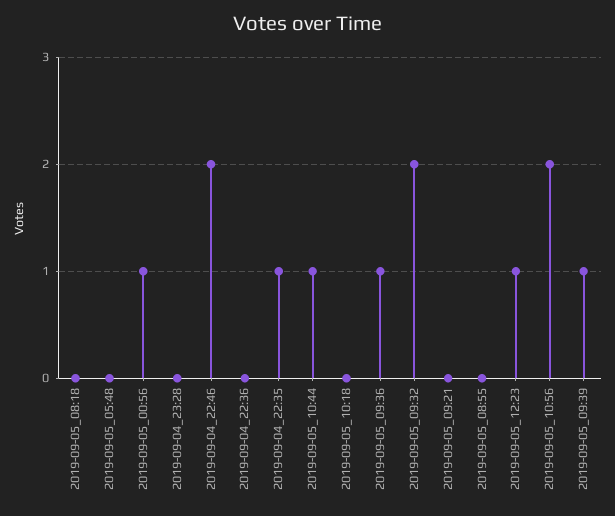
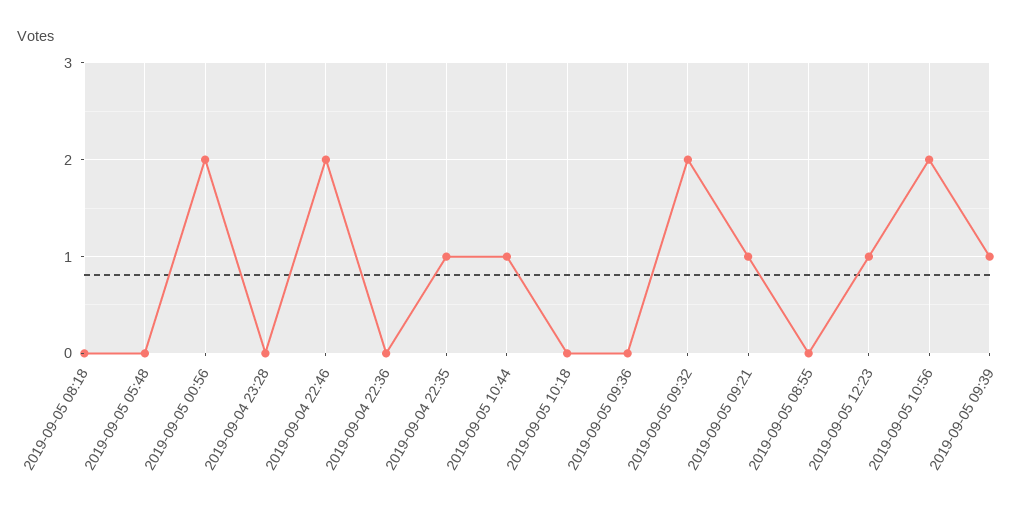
2019-09-05_00:56: 1 -> 2
2019-09-05_09:36: 1 -> 0
2019-09-05_09:21: 0 -> 1

